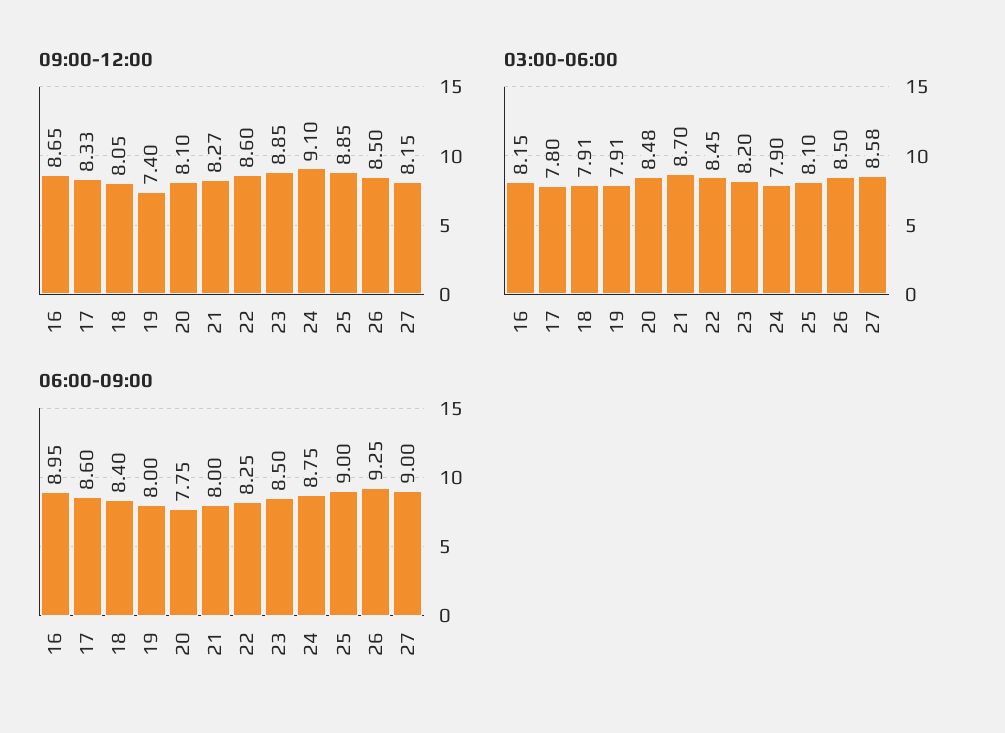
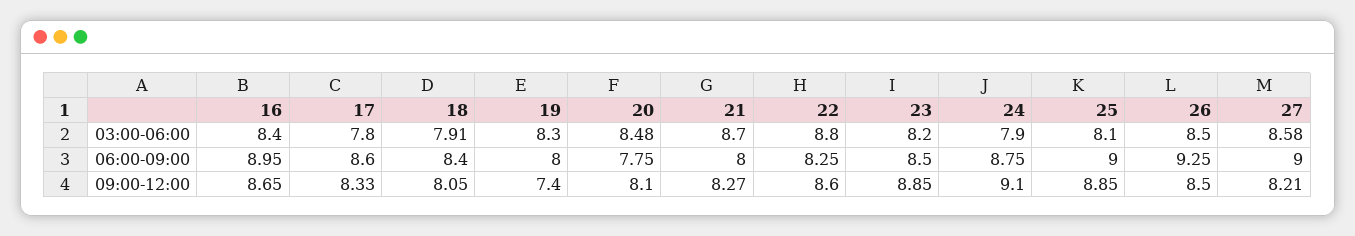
09:00-12:00, 27: 8.15 -> 8.21
03:00-06:00, 16: 8.15 -> 8.4
03:00-06:00, 19: 7.91 -> 8.3
03:00-06:00, 22: 8.45 -> 8.8

